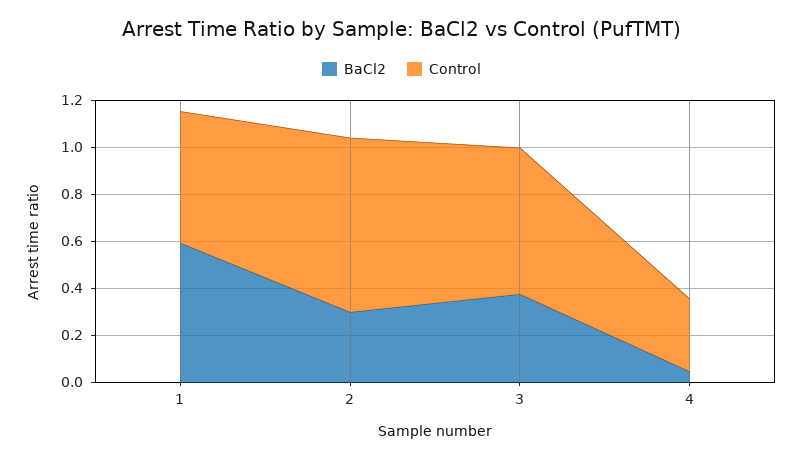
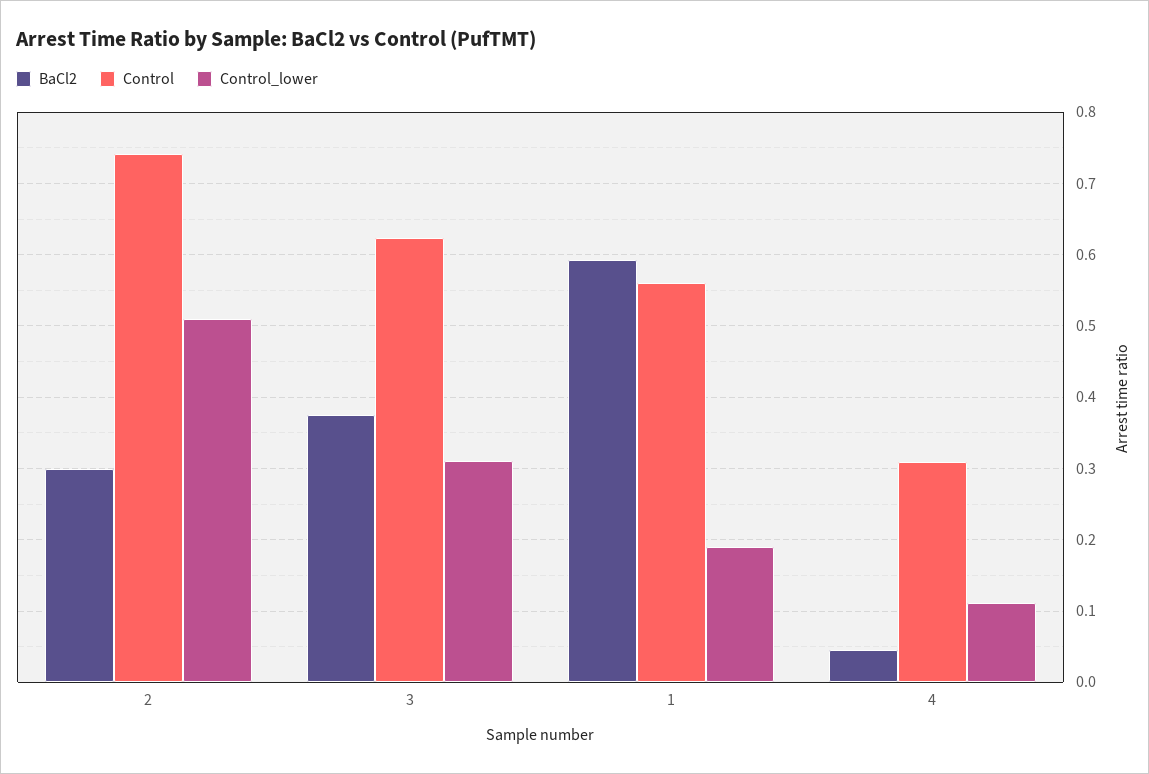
Control_lower, 2: none -> 0.51
Control_lower, 3: none -> 0.31
Control_lower, 1: none -> 0.19
Control_lower, 4: none -> 0.11

